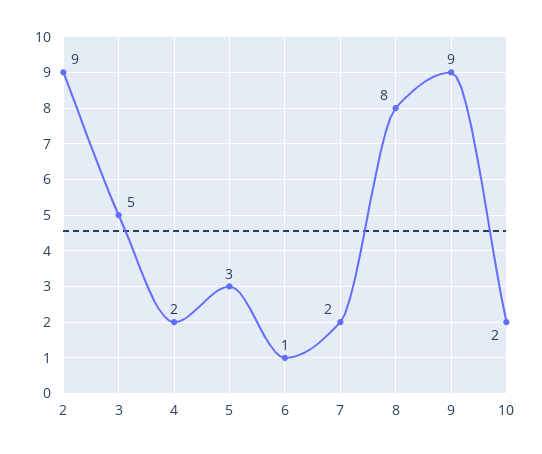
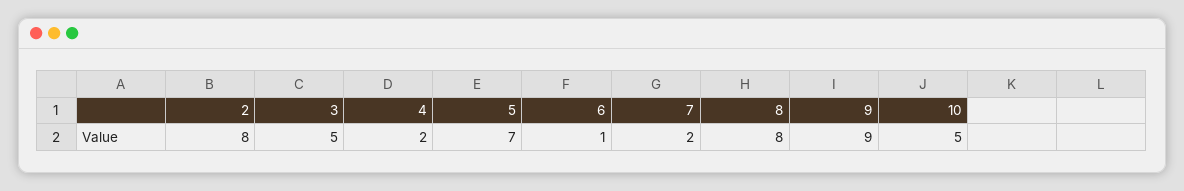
2: 9 -> 8
5: 3 -> 7
10: 2 -> 5

